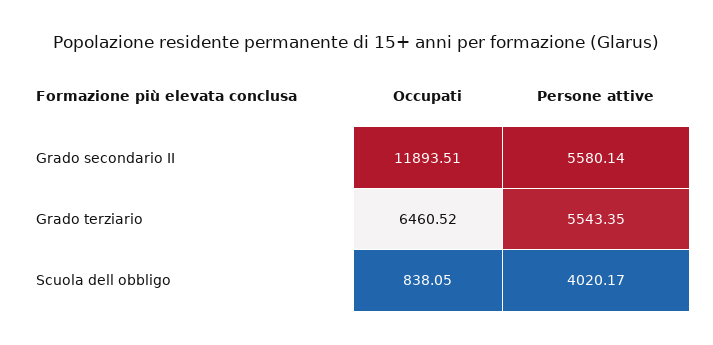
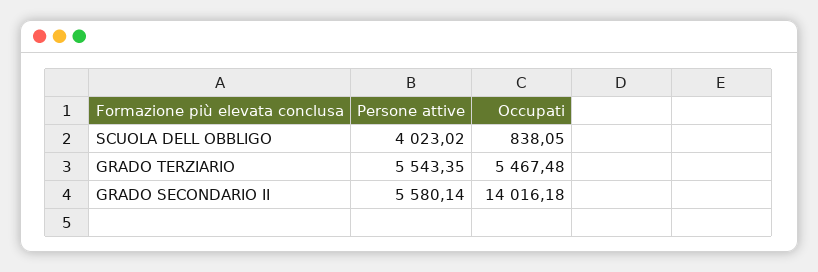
Occupati, Grado secondario II: 11893.51 -> 14016.18
Occupati, Grado terziario: 6460.52 -> 5467.48
Persone attive, Scuola dell obbligo: 4020.17 -> 4023.02

